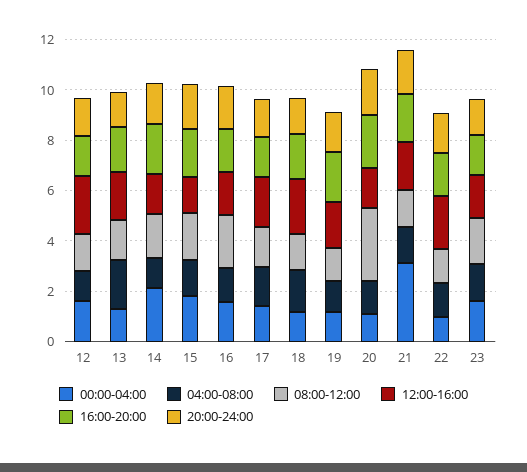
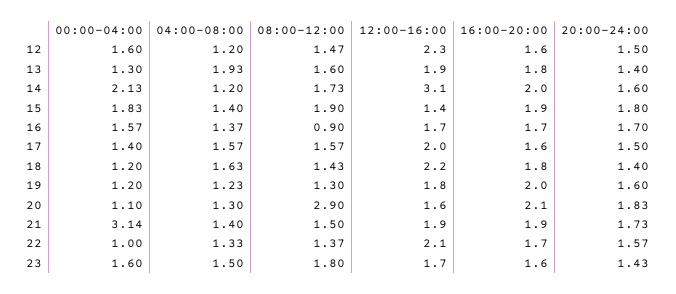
12:00-16:00, 14: 1.5 -> 3.1
08:00-12:00, 16: 2 -> 0.9

